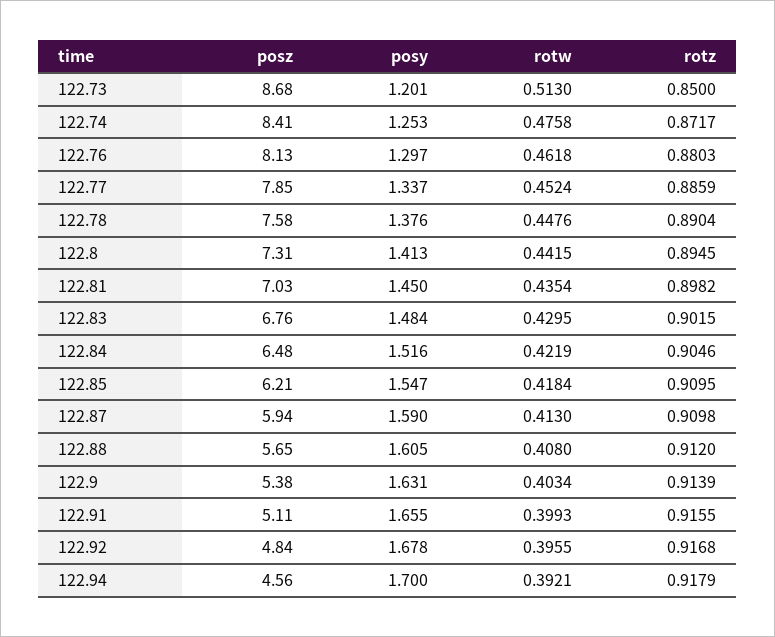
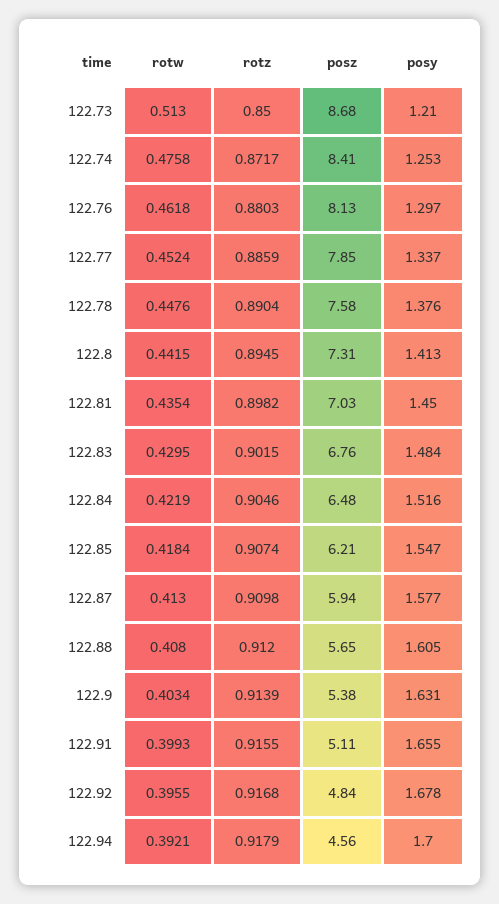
posy, 122.73: 1.201 -> 1.21
rotz, 122.85: 0.9095 -> 0.9074
posy, 122.87: 1.59 -> 1.577

